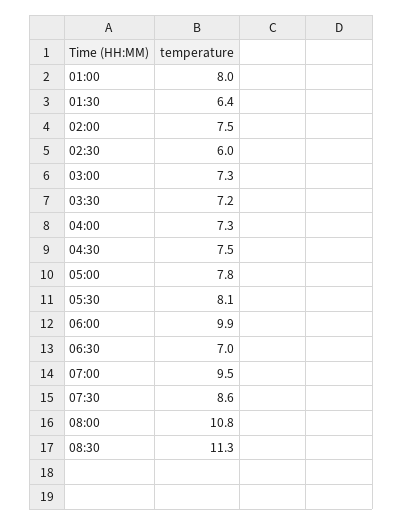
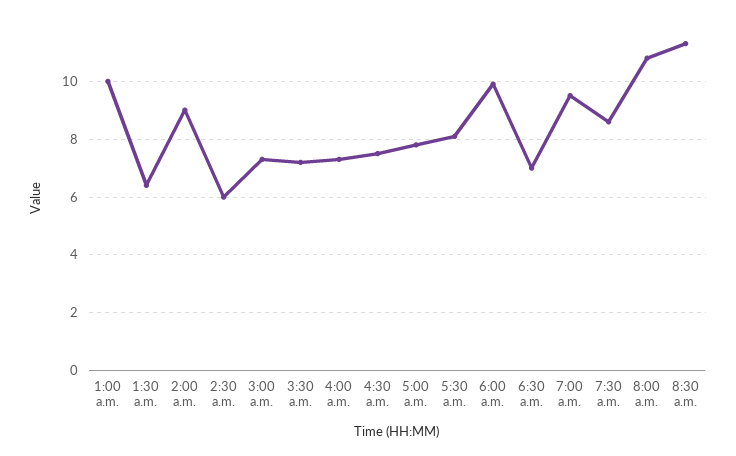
01:00: 8 -> 10
02:00: 7.5 -> 9

